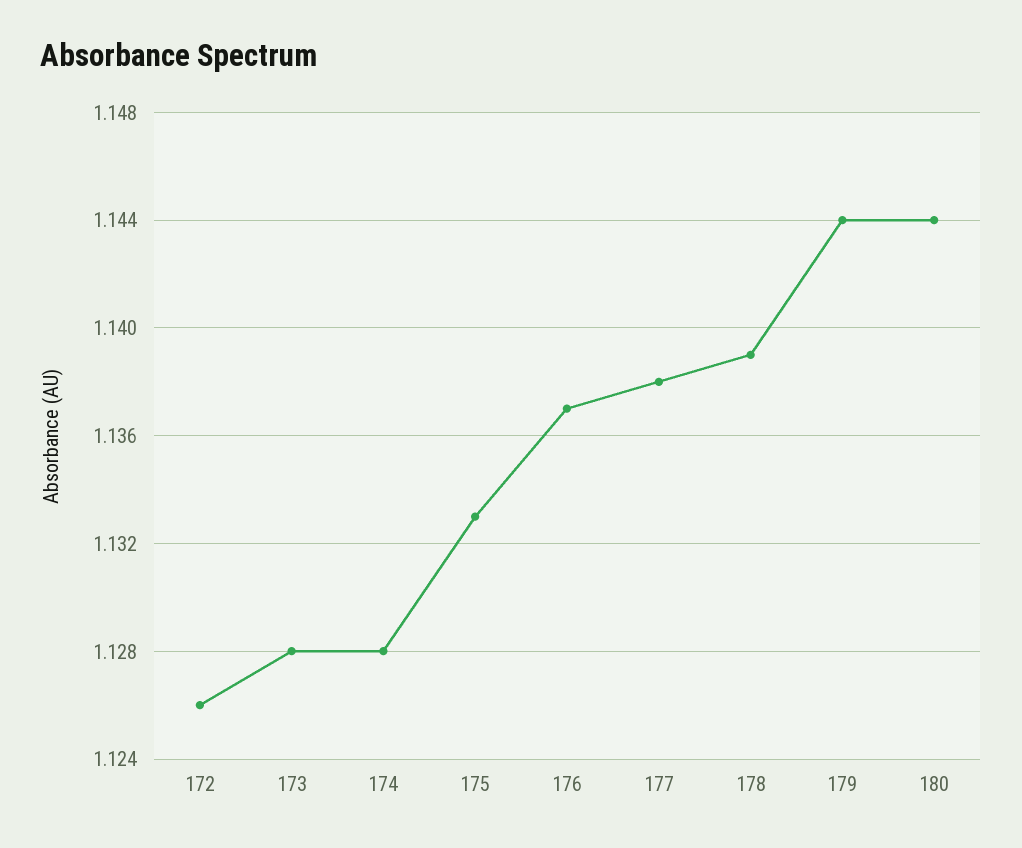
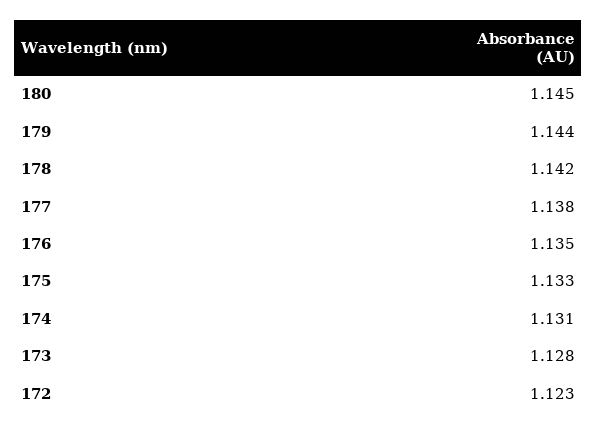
172: 1.126 -> 1.123
174: 1.128 -> 1.131
176: 1.137 -> 1.135
178: 1.139 -> 1.142
180: 1.144 -> 1.145

